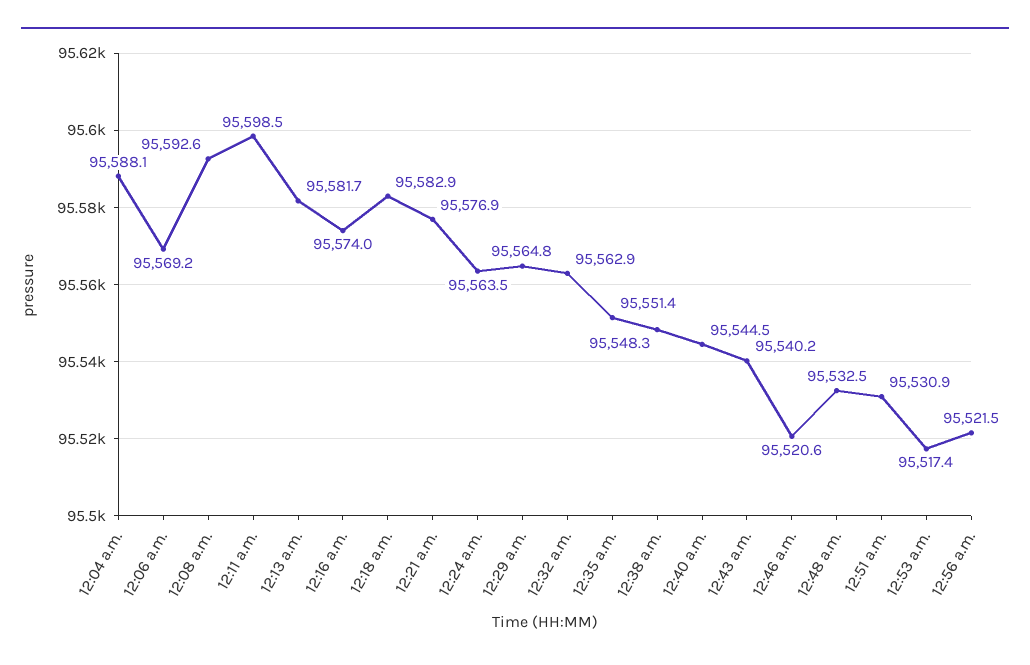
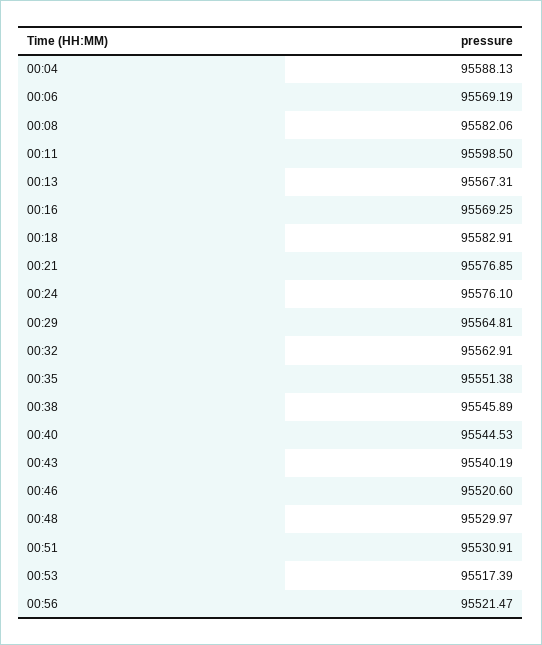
12:08 a.m.: 95592.6 -> 95582.06
12:13 a.m.: 95581.7 -> 95567.31
12:16 a.m.: 95574 -> 95569.25
12:24 a.m.: 95563.5 -> 95576.1
12:38 a.m.: 95548.3 -> 95545.89
12:48 a.m.: 95532.5 -> 95529.97

